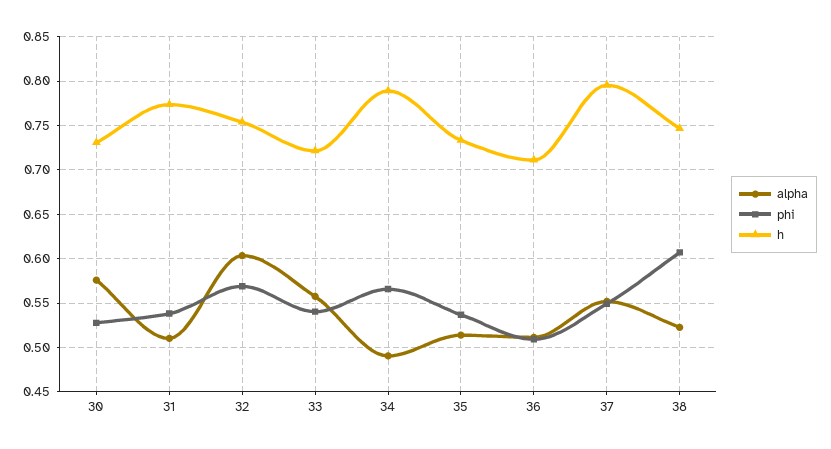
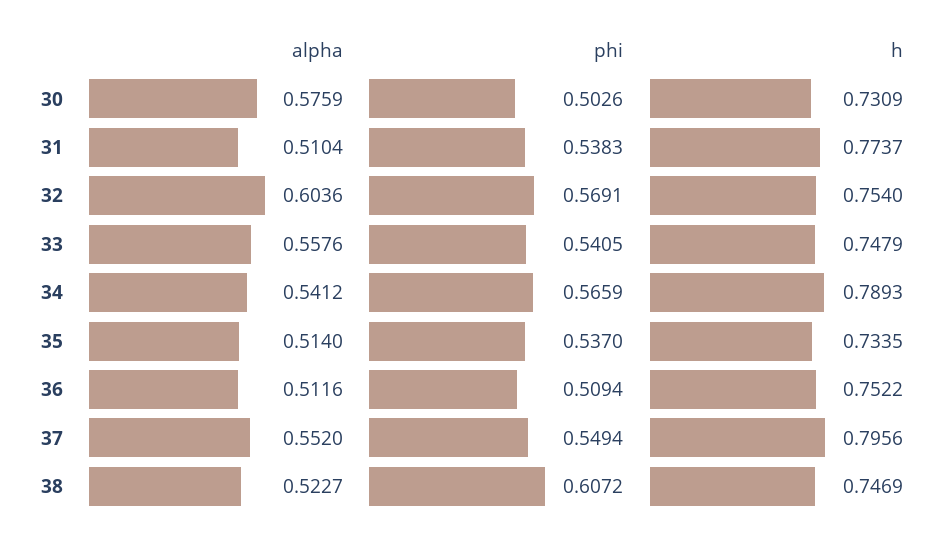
phi, 30: 0.53 -> 0.5026
h, 33: 0.72 -> 0.7479
alpha, 34: 0.49 -> 0.5412
h, 36: 0.71 -> 0.7522

